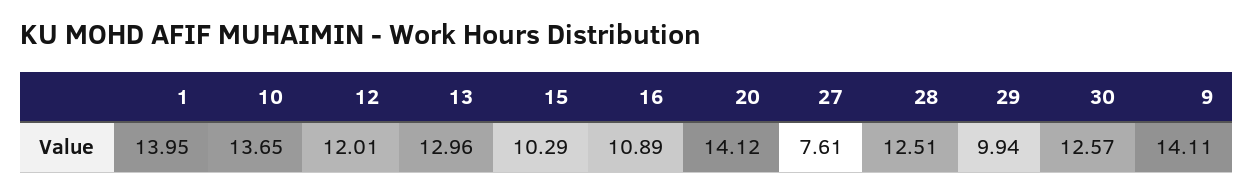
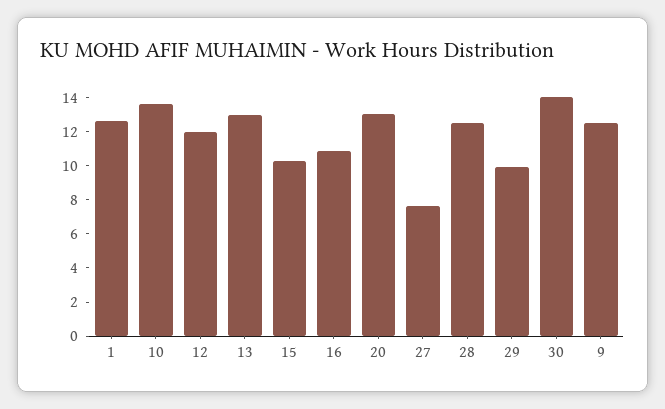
1: 13.95 -> 12.5
20: 14.12 -> 13
30: 12.57 -> 14
9: 14.11 -> 12.5

